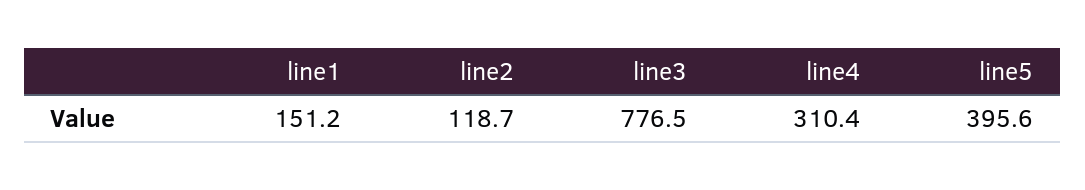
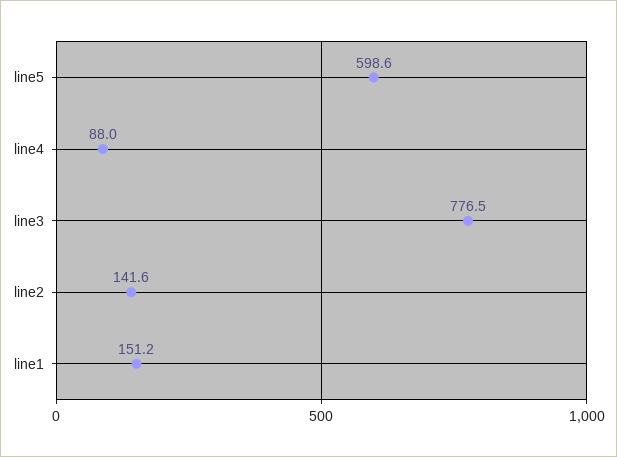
line2: 118.7 -> 141.6
line4: 310.4 -> 88
line5: 395.6 -> 598.6

